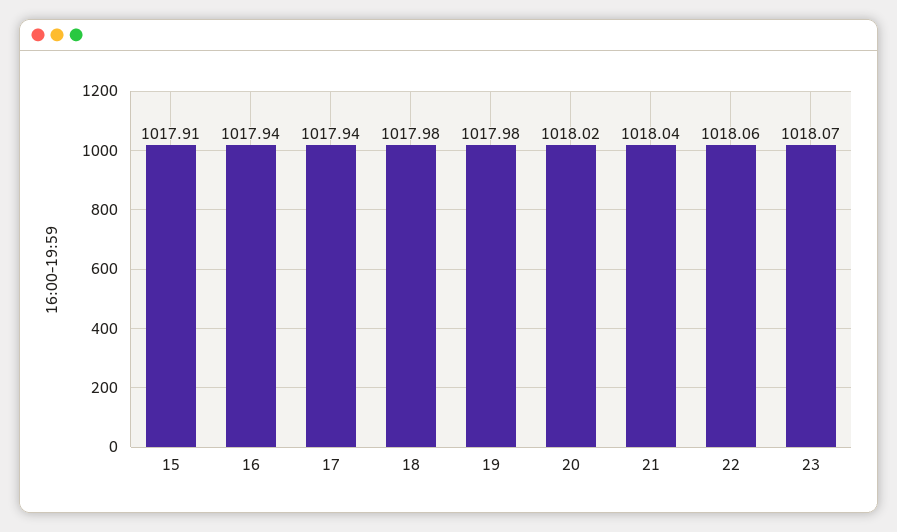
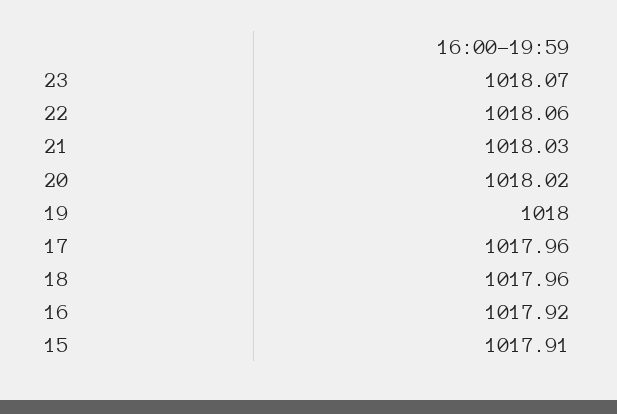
16: 1017.94 -> 1017.92
17: 1017.94 -> 1017.96
18: 1017.98 -> 1017.96
19: 1017.98 -> 1018
21: 1018.04 -> 1018.03

